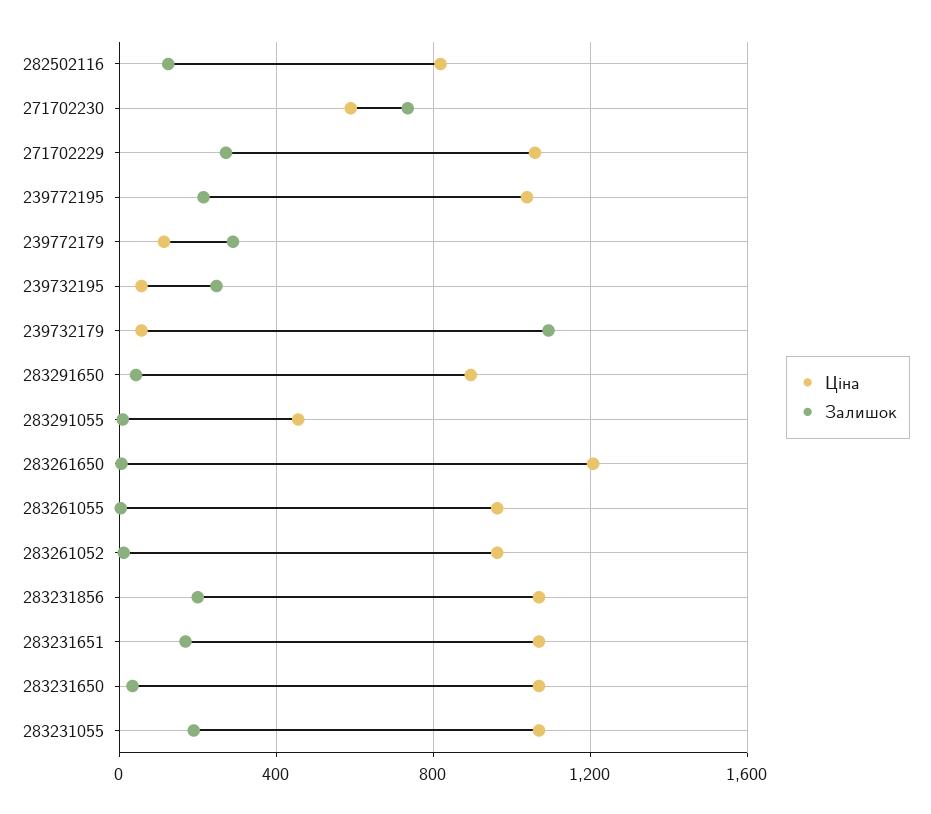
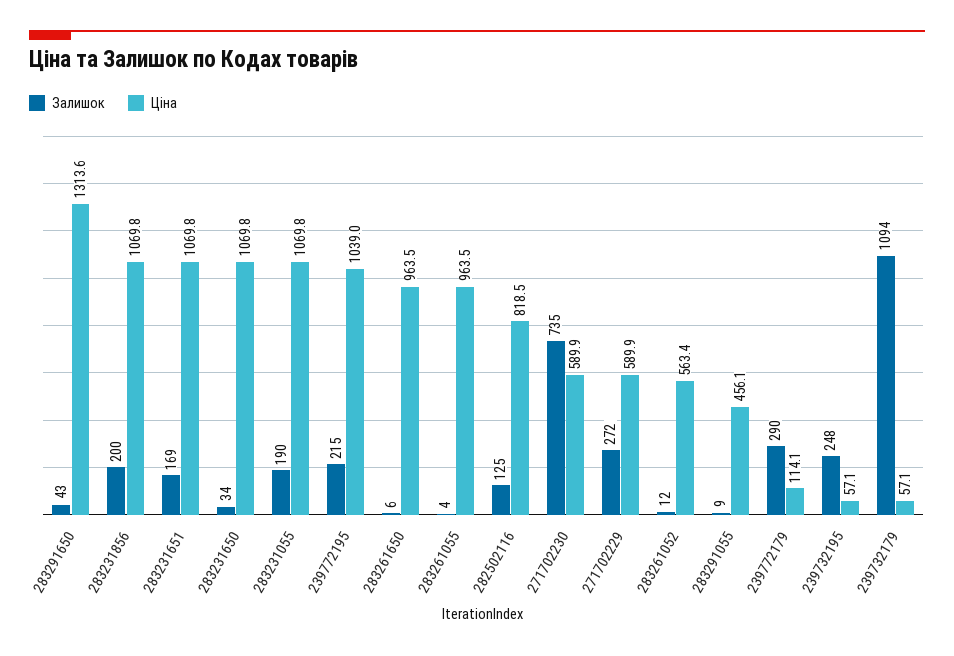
Ціна, 271702229: 1050 -> 589.9
Ціна, 283291650: 900 -> 1313.6
Ціна, 283261650: 1200 -> 963.5
Ціна, 283261052: 950 -> 563.4

